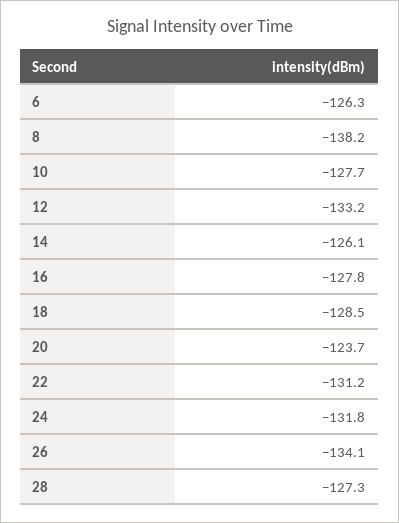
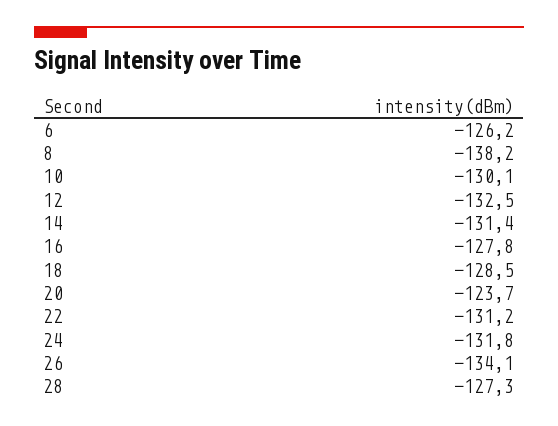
6: -126.3 -> -126.2
10: -127.7 -> -130.1
12: -133.2 -> -132.5
14: -126.1 -> -131.4

